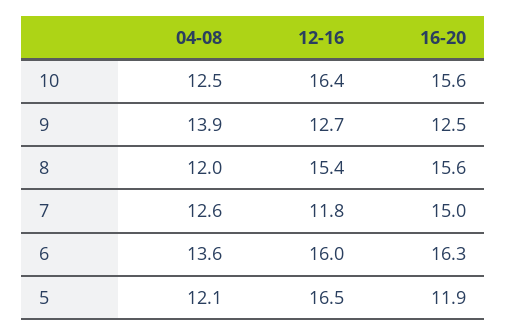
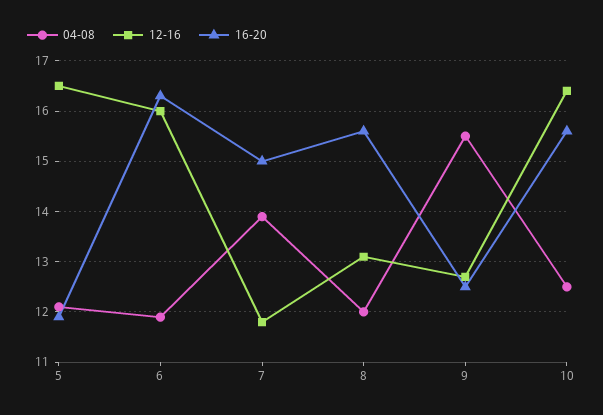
04-08, 9: 13.9 -> 15.5
12-16, 8: 15.4 -> 13
04-08, 7: 12.6 -> 14
04-08, 6: 13.6 -> 12

